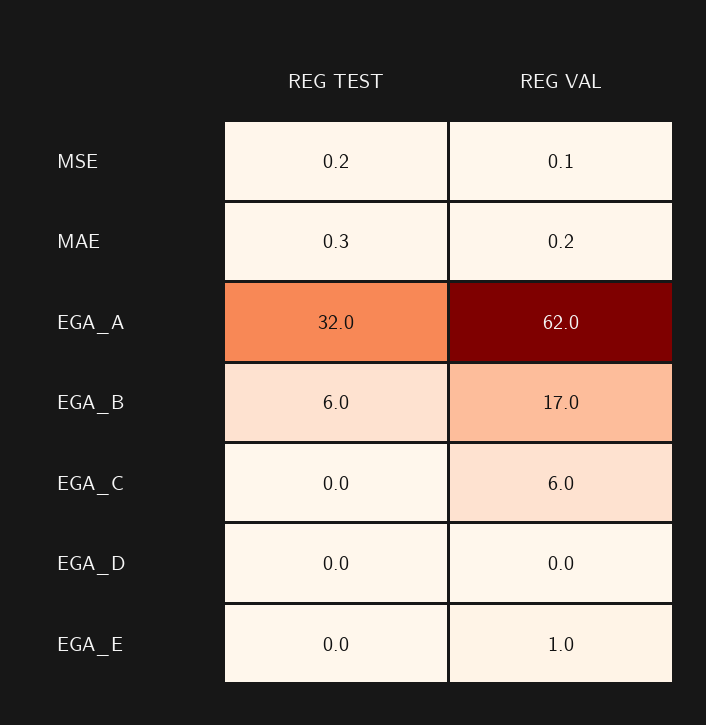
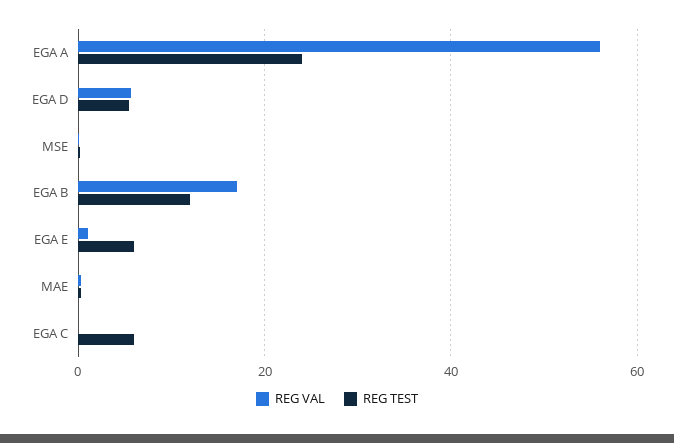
REG TEST, EGA_A: 32 -> 24
REG VAL, EGA_A: 62 -> 56
REG TEST, EGA_B: 6 -> 12
REG TEST, EGA_C: 0 -> 6
REG VAL, EGA_C: 6 -> 0
REG TEST, EGA_D: 0 -> 6
REG VAL, EGA_D: 0 -> 6
REG TEST, EGA_E: 0 -> 6

